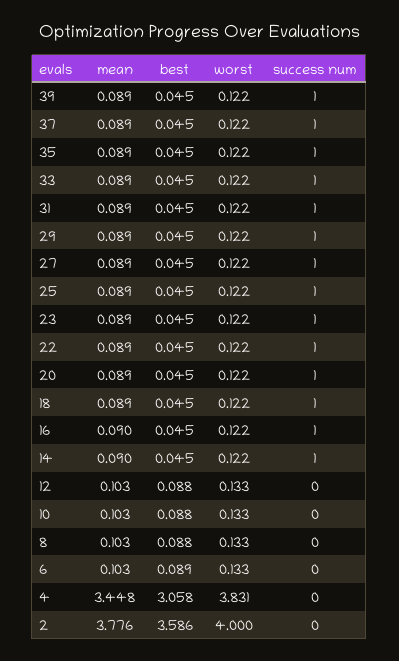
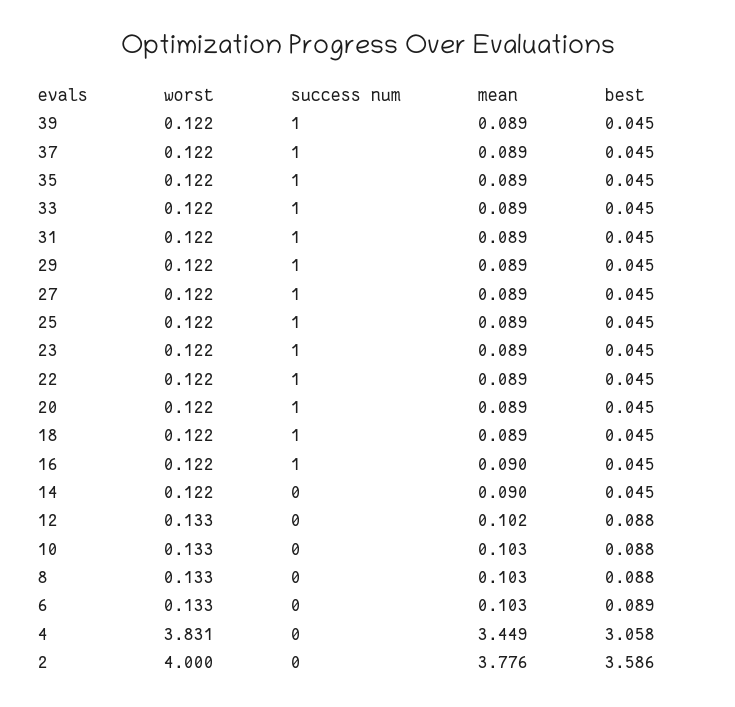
success num, 14: 1 -> 0
mean, 12: 0.103 -> 0.102
mean, 4: 3.448 -> 3.449

